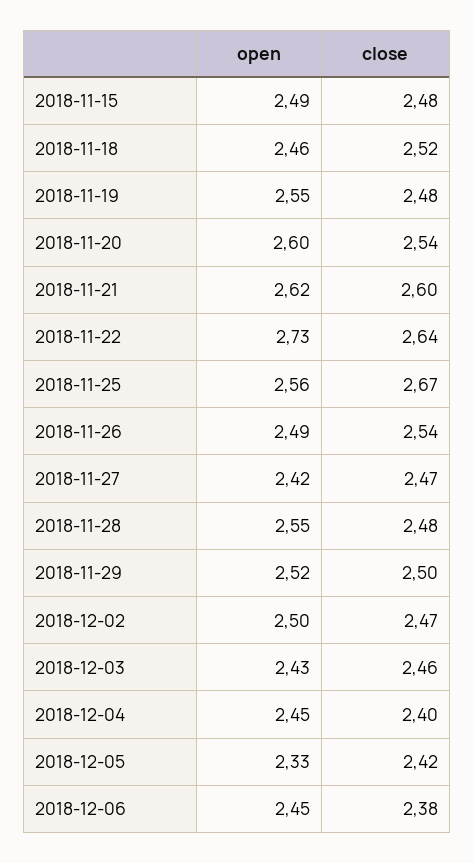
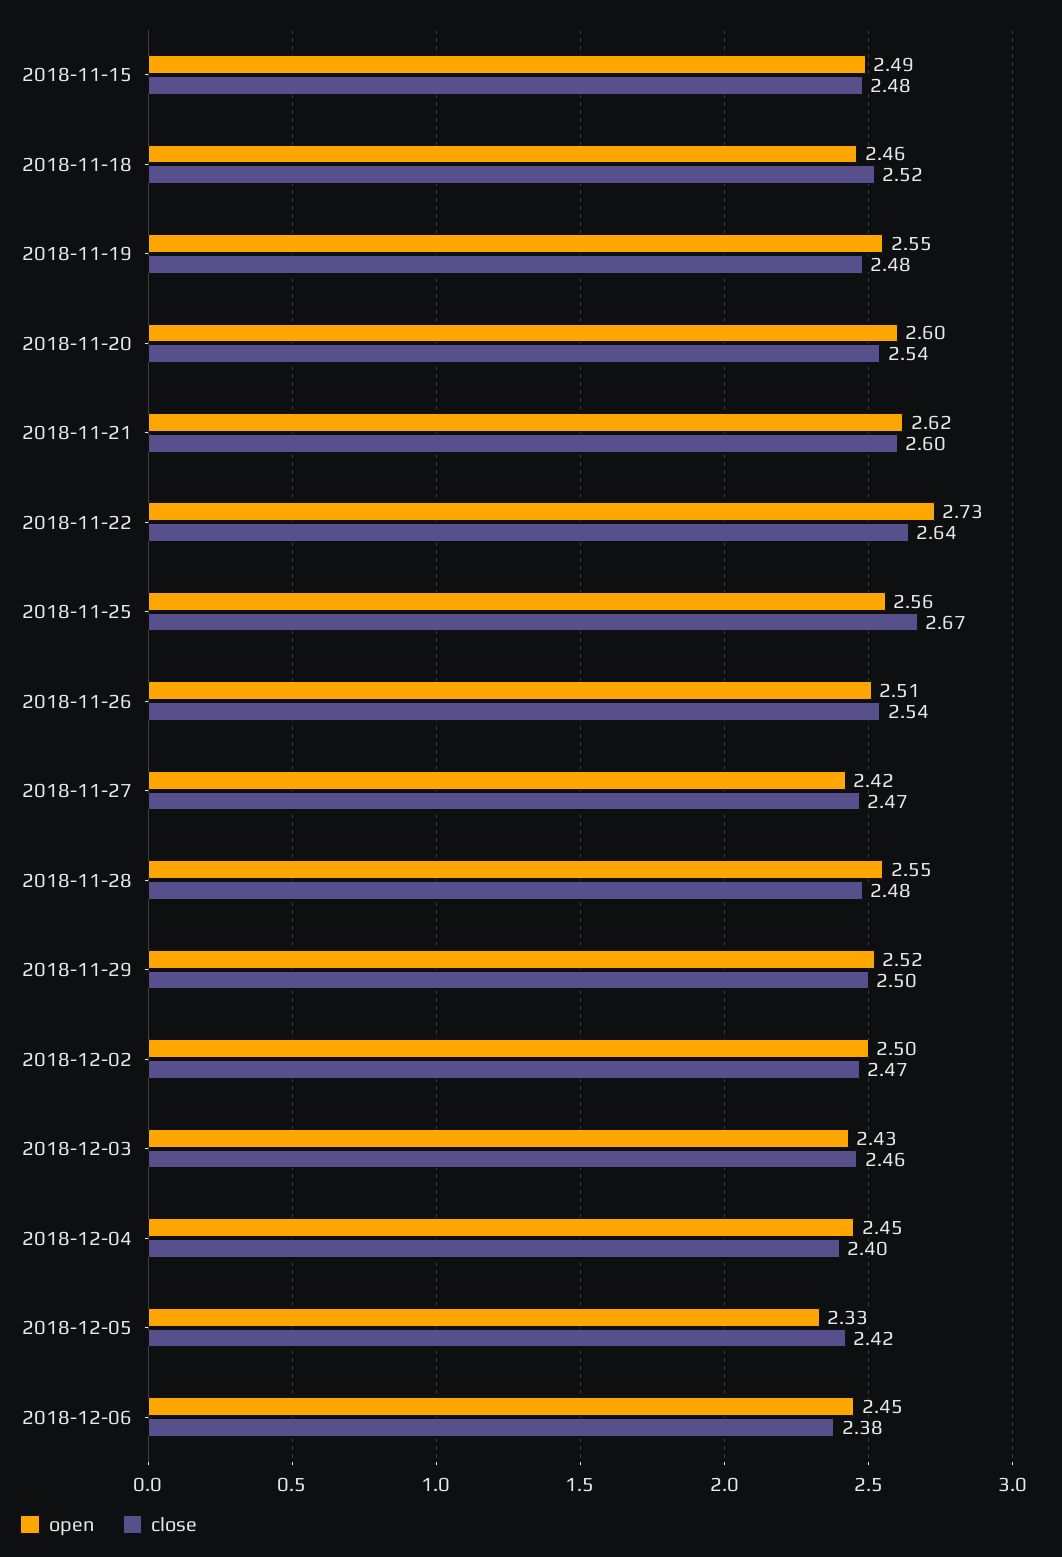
open, 2018-11-26: 2.49 -> 2.51

